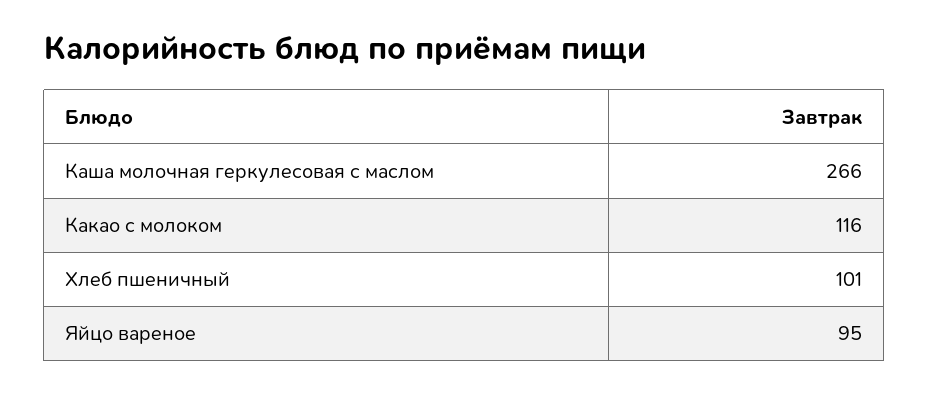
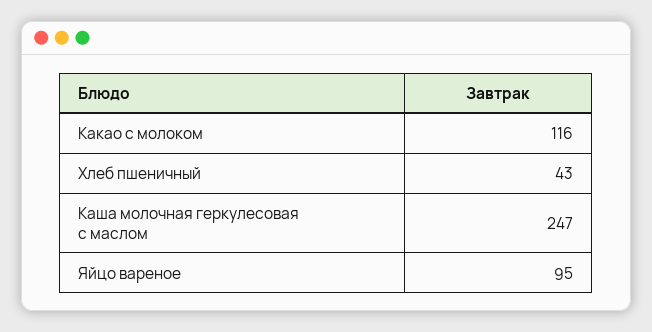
Каша молочная геркулесовая с маслом: 266 -> 247
Хлеб пшеничный: 101 -> 43

